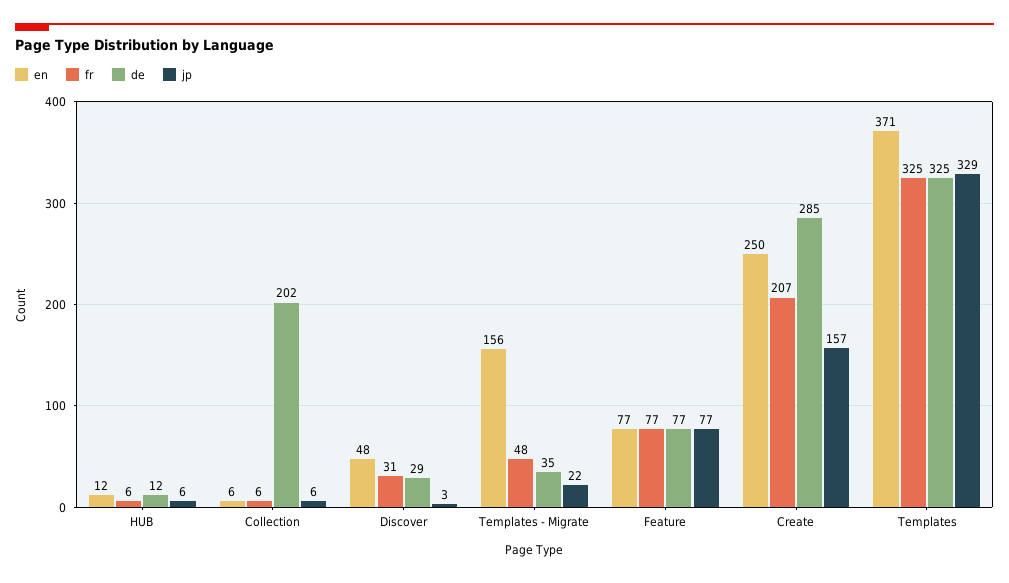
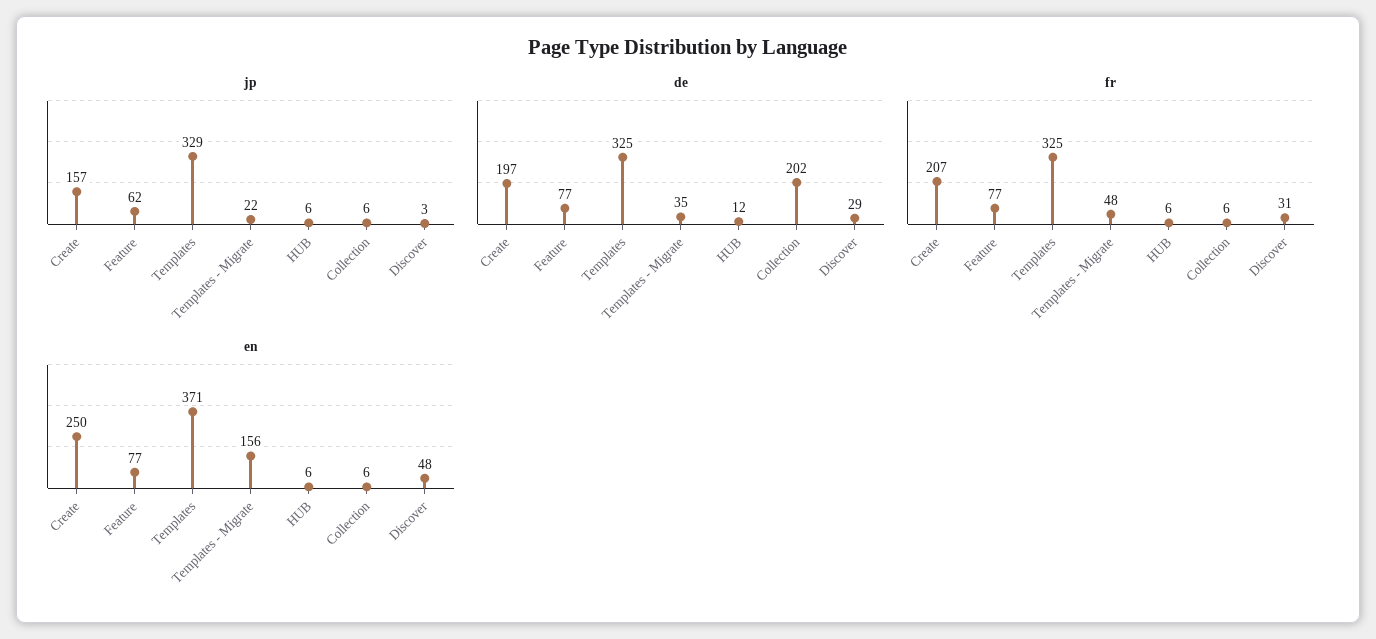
en, HUB: 12 -> 6
jp, Feature: 77 -> 62
de, Create: 285 -> 197

